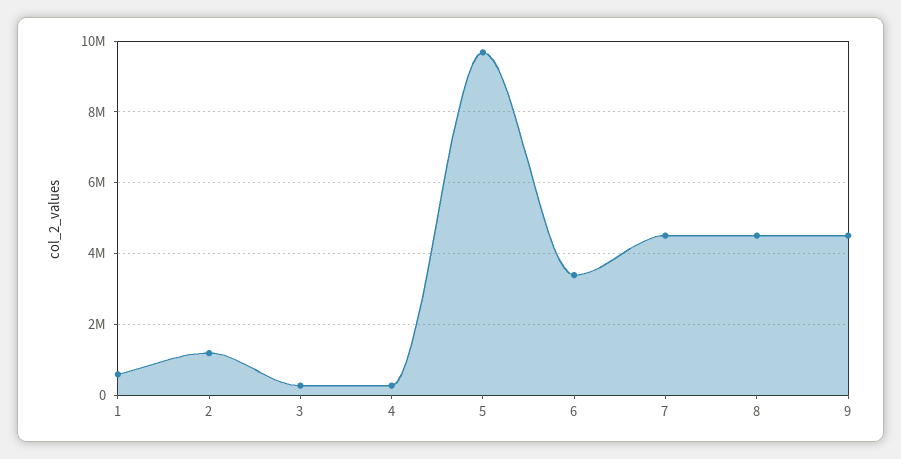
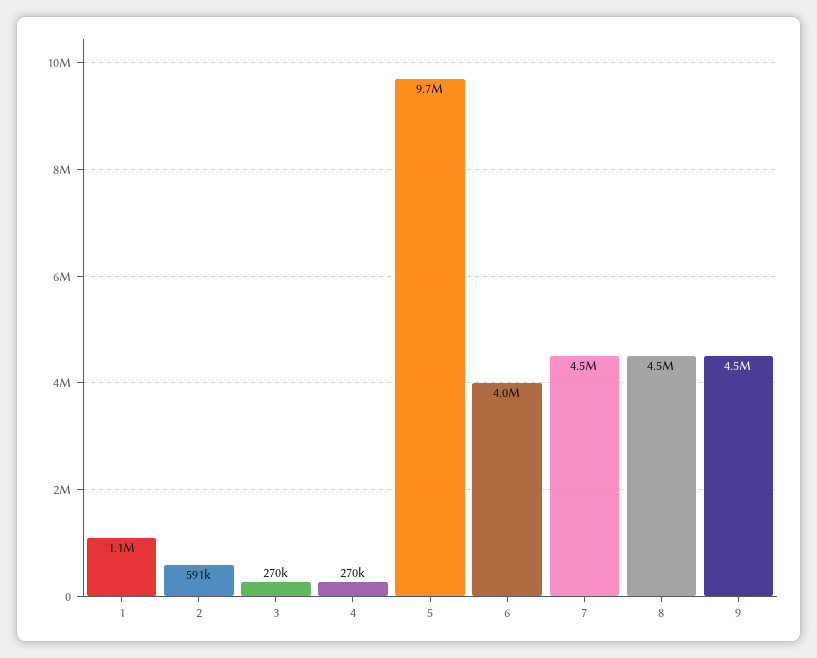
1: 600000 -> 1100000
2: 1200000 -> 591000
6: 3400000 -> 4000000

